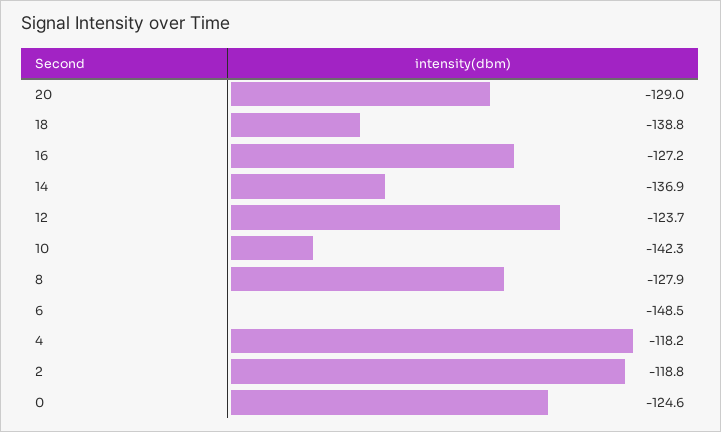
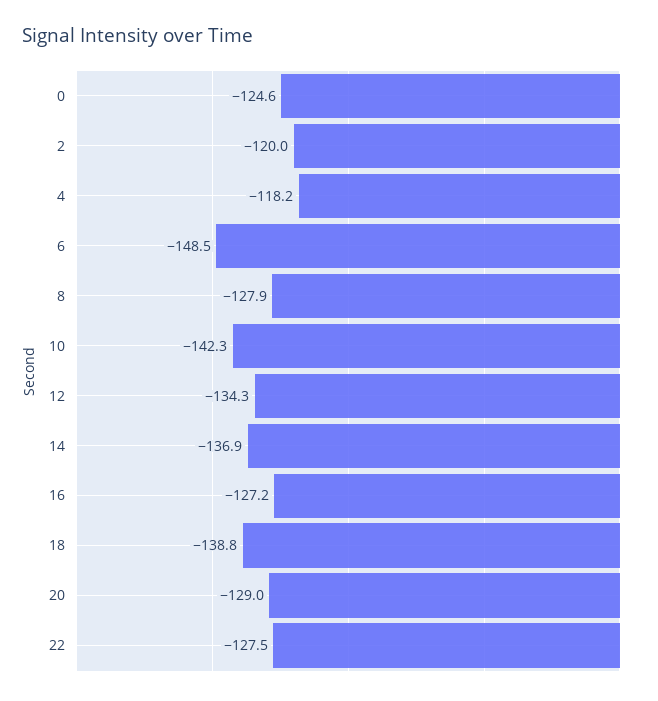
12: -123.7 -> -134.3
2: -118.8 -> -120
22: none -> -127.5

